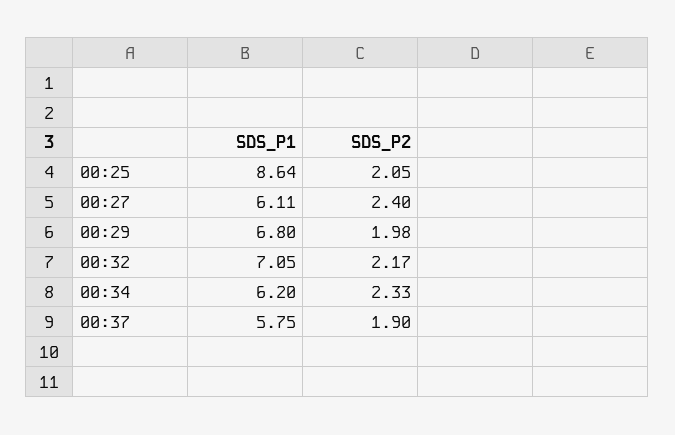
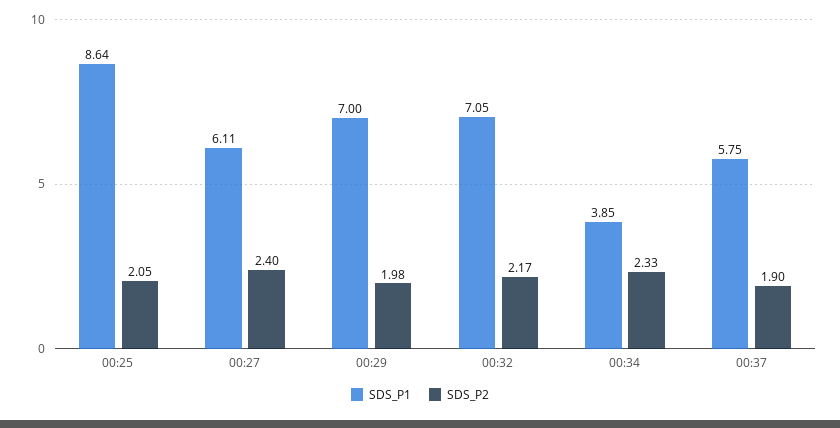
SDS_P1, 00:29: 6.8 -> 7
SDS_P1, 00:34: 6.2 -> 3.85

